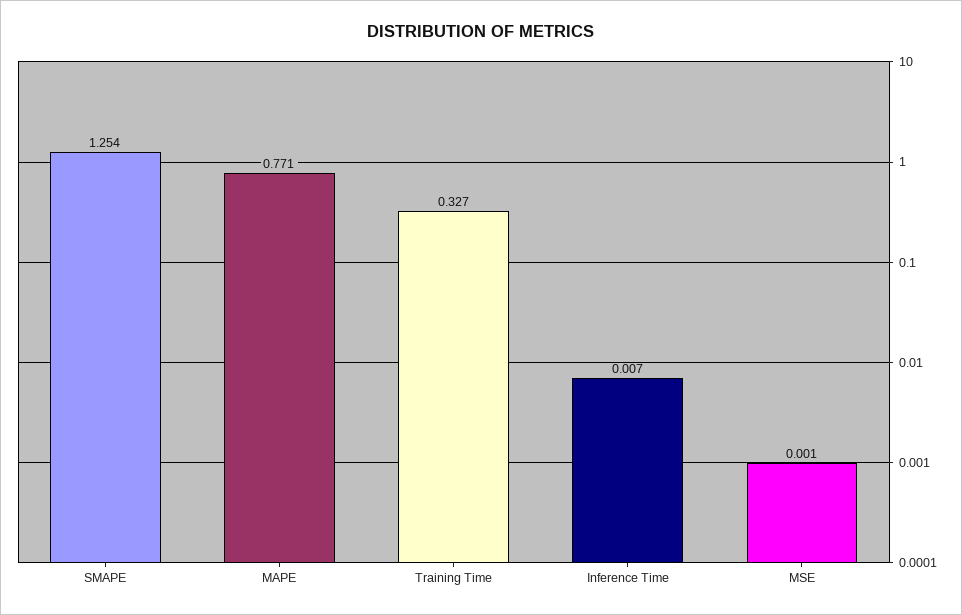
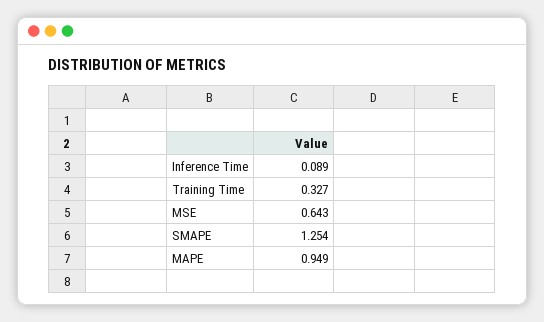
MAPE: 0.771 -> 0.949
Inference Time: 0.007 -> 0.089
MSE: 0.001 -> 0.643

